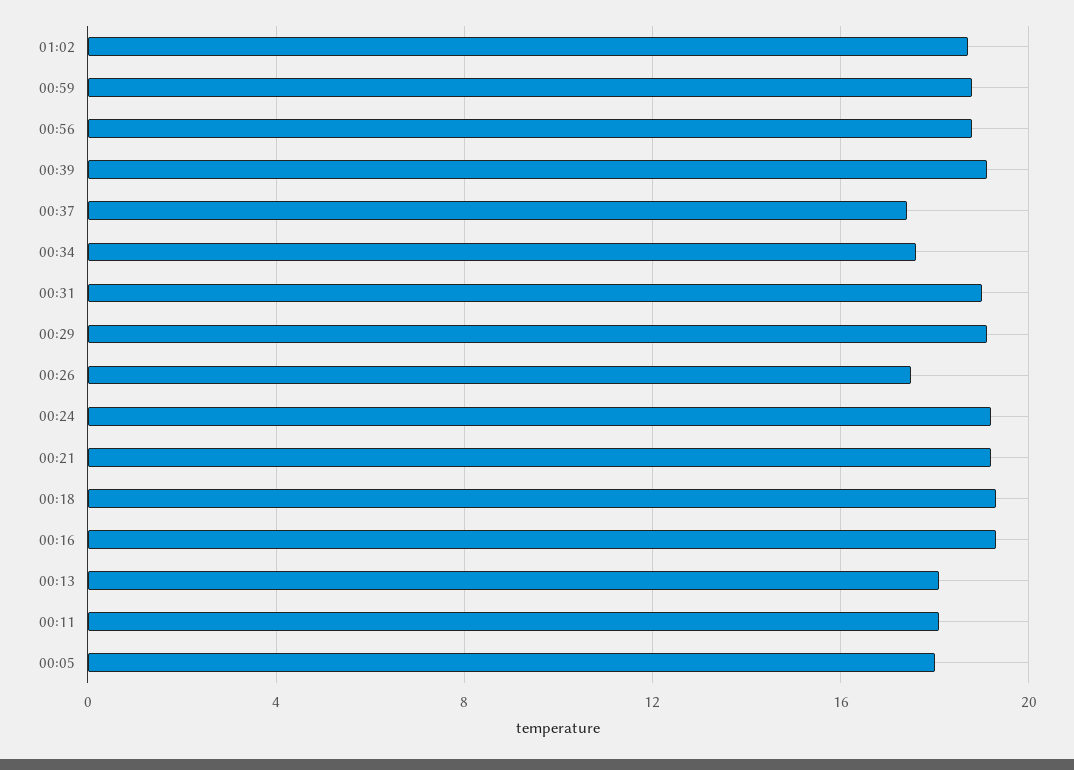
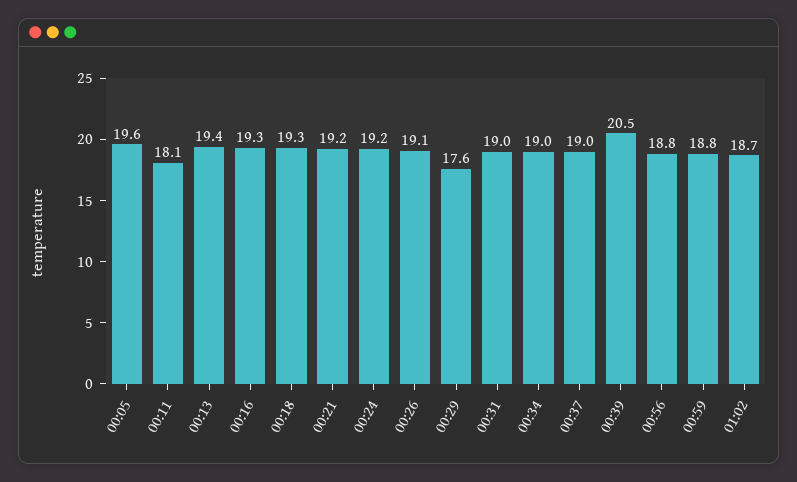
00:39: 19 -> 20.5
00:37: 17.5 -> 19
00:34: 17.5 -> 19
00:29: 19 -> 17.6
00:26: 17.5 -> 19.1
00:13: 18 -> 19.4
00:05: 18 -> 19.6

